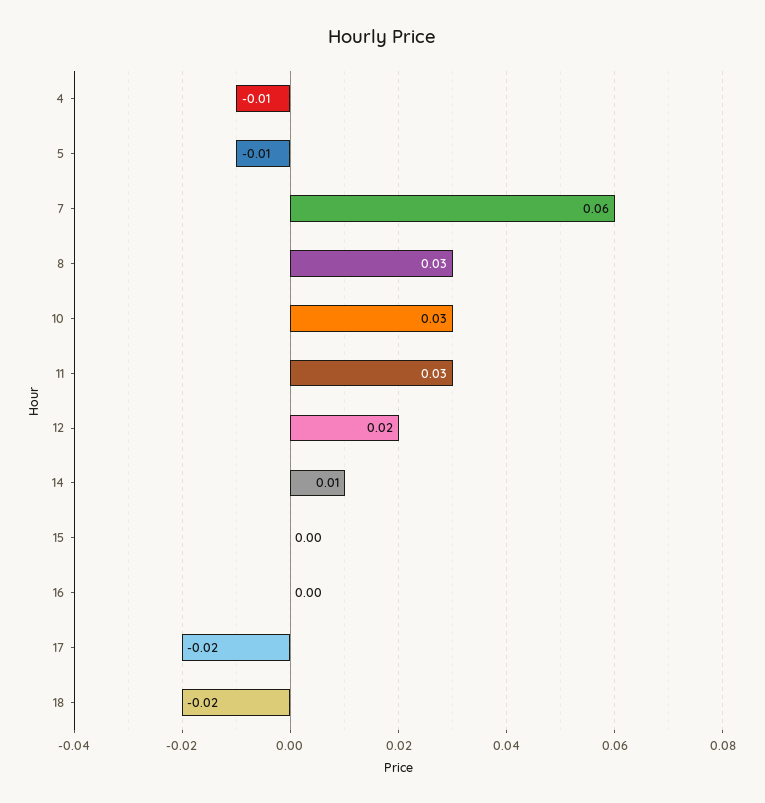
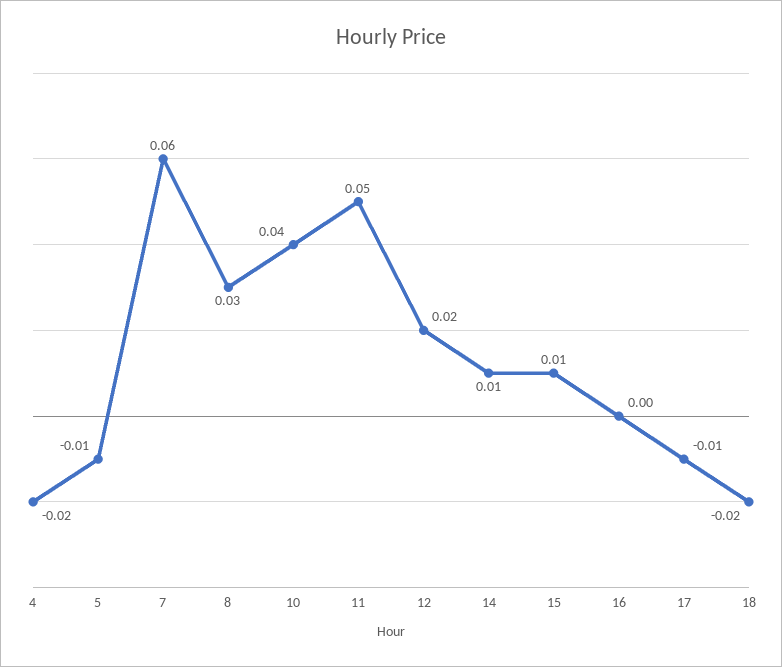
4: -0.01 -> -0.02
10: 0.03 -> 0.04
11: 0.03 -> 0.05
15: 0 -> 0.01
17: -0.02 -> -0.01

